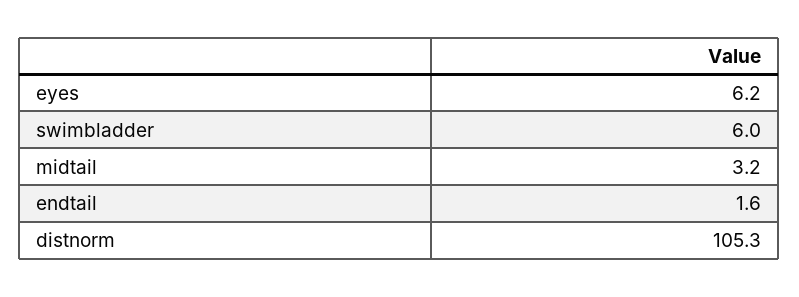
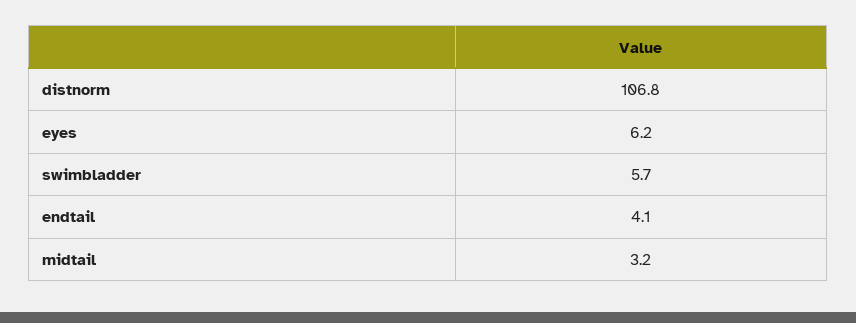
swimbladder: 6 -> 5.7
endtail: 1.6 -> 4.1
distnorm: 105.3 -> 106.8

